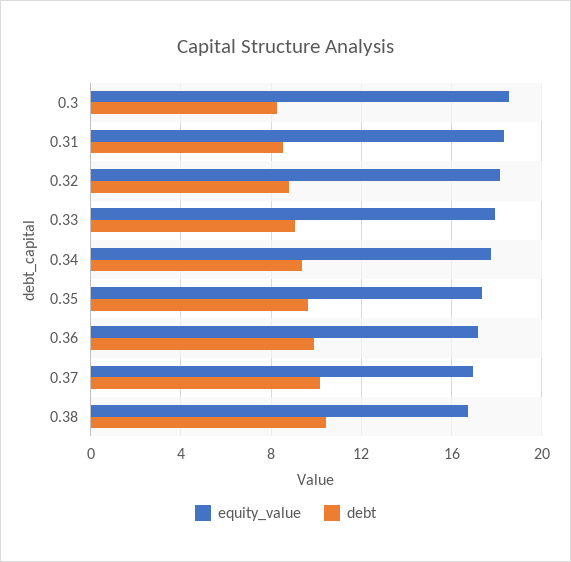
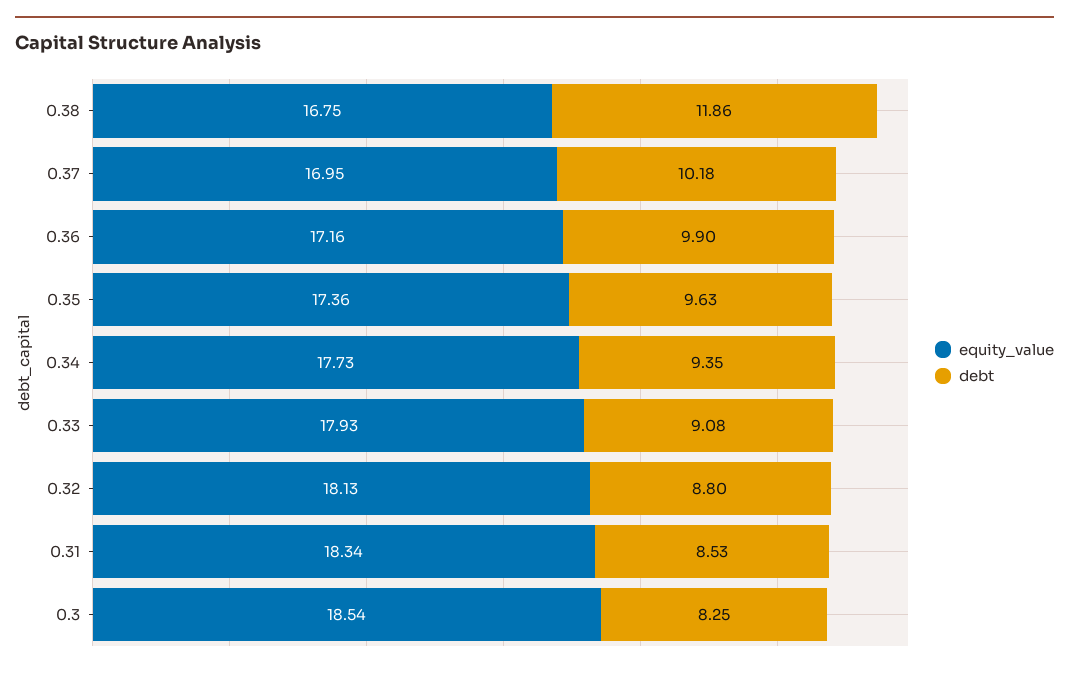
debt, 0.38: 10.5 -> 11.86

